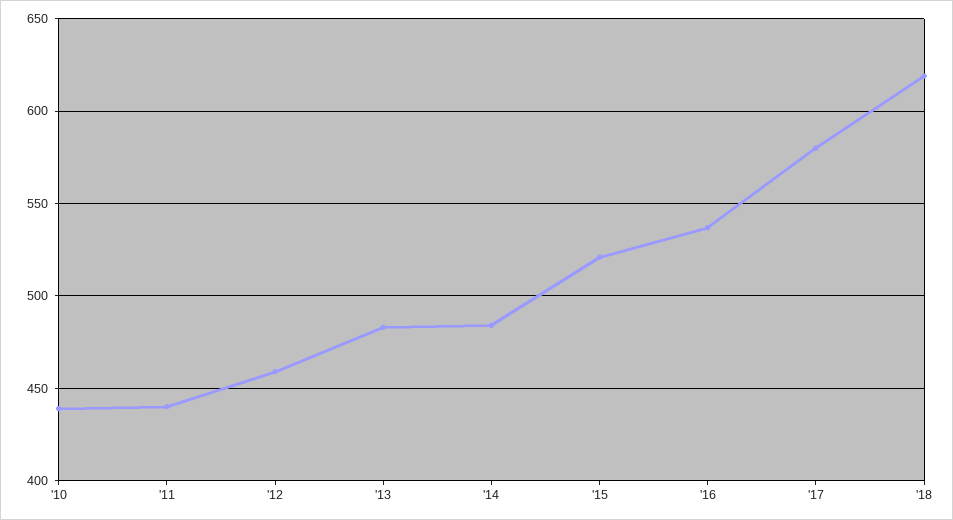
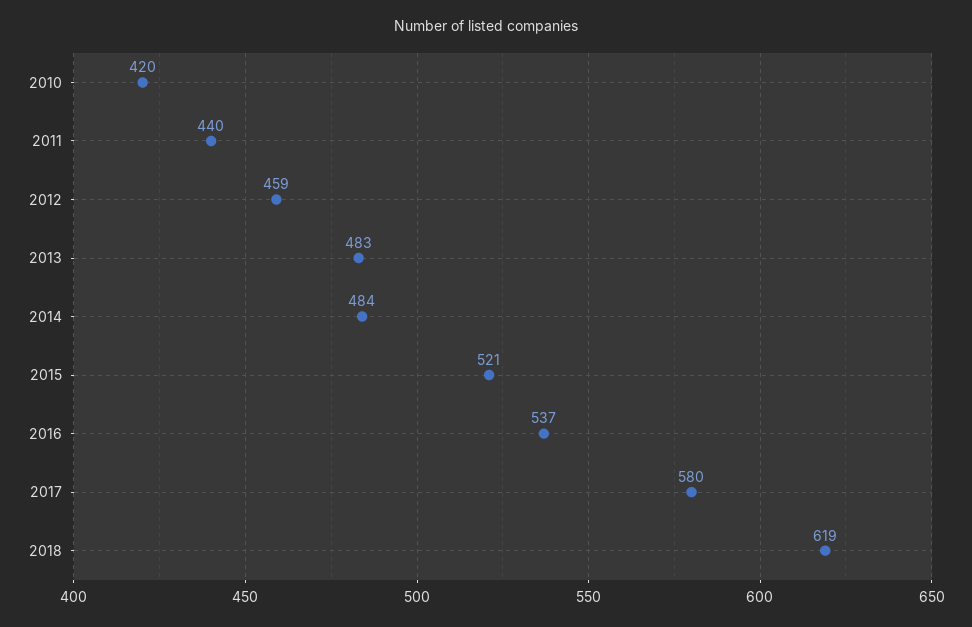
'10: 440 -> 420

